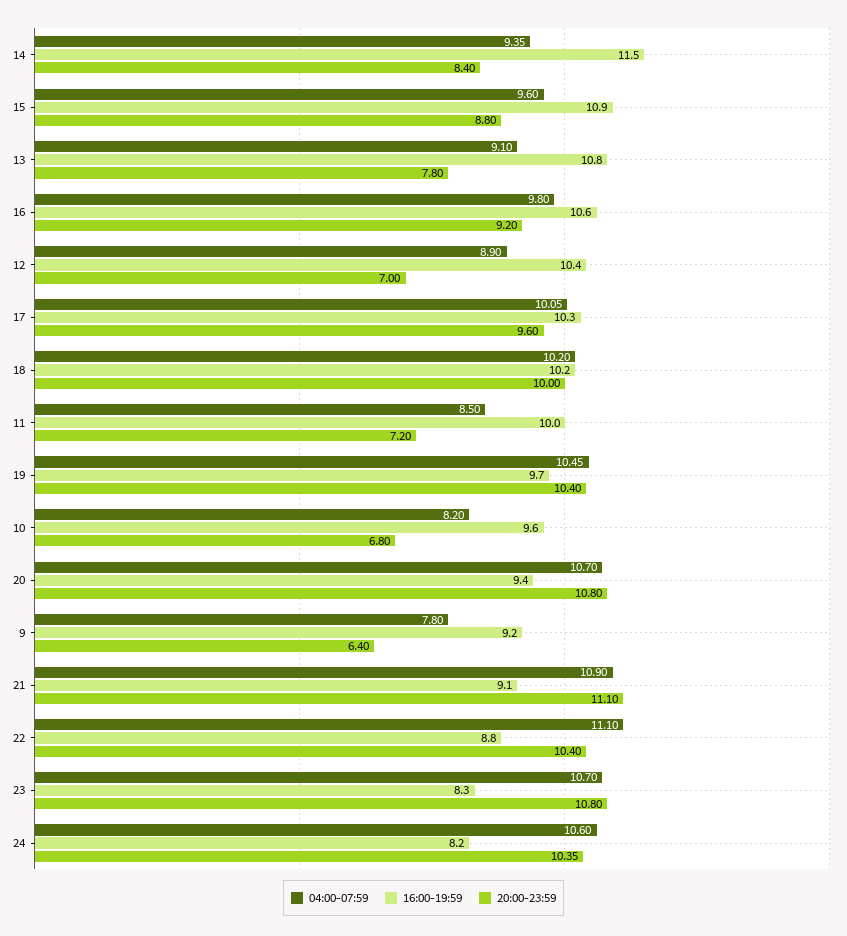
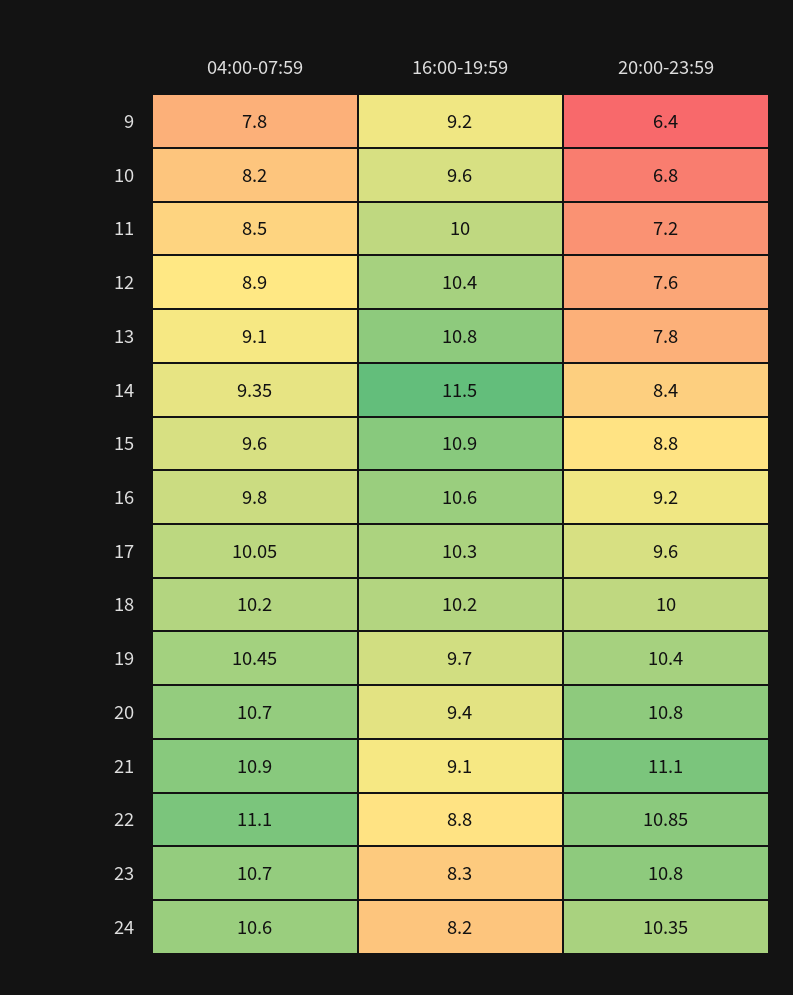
20:00-23:59, 12: 7 -> 7.6
20:00-23:59, 22: 10.4 -> 10.85

